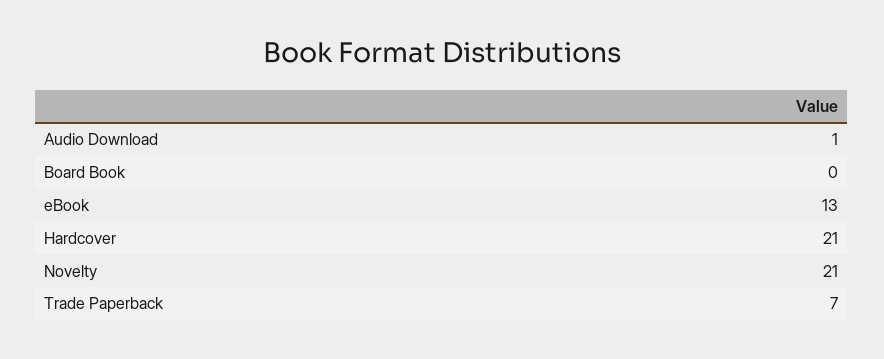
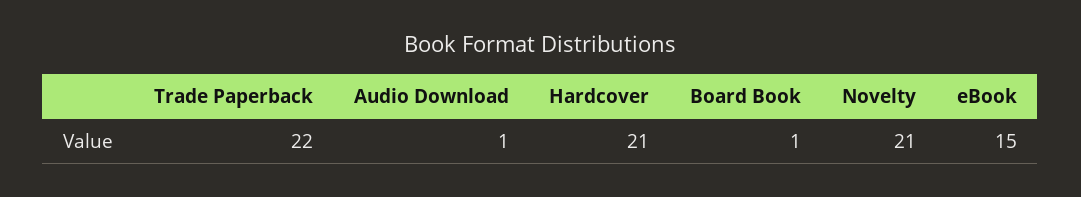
Board Book: 0 -> 1
eBook: 13 -> 15
Trade Paperback: 7 -> 22

